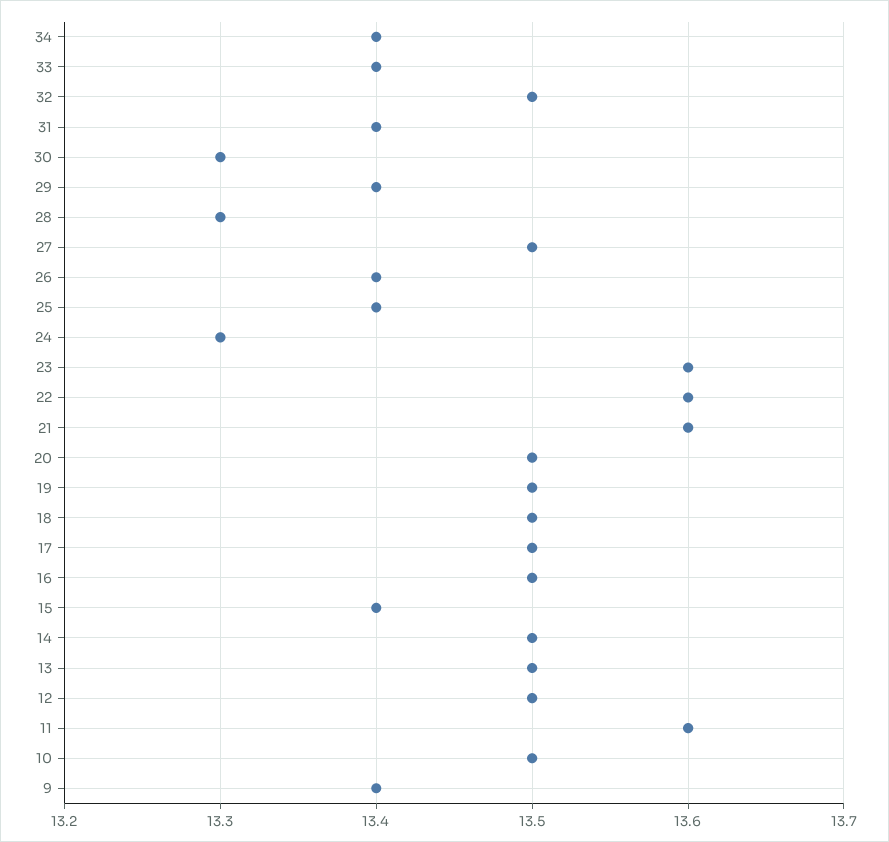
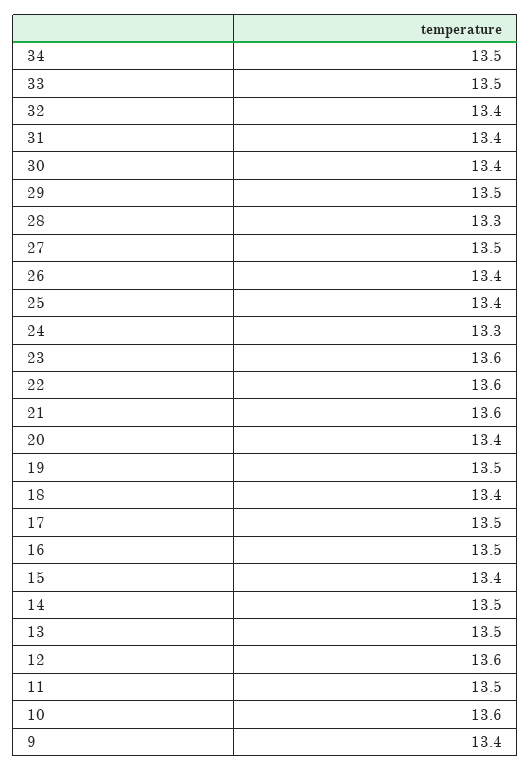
34: 13.4 -> 13.5
33: 13.4 -> 13.5
32: 13.5 -> 13.4
30: 13.3 -> 13.4
29: 13.4 -> 13.5
20: 13.5 -> 13.4
18: 13.5 -> 13.4
12: 13.5 -> 13.6
11: 13.6 -> 13.5
10: 13.5 -> 13.6

